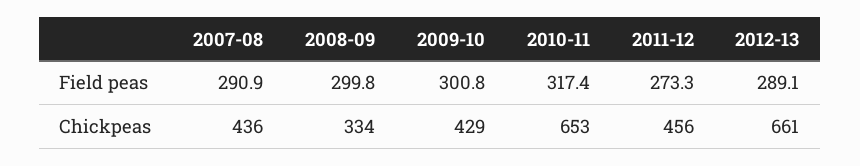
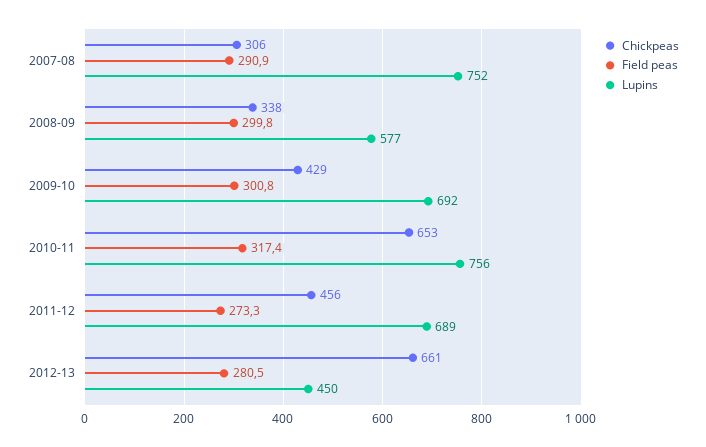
Field peas, 2012-13: 289.1 -> 280.5
Chickpeas, 2007-08: 436 -> 306
Chickpeas, 2008-09: 334 -> 338
Lupins, 2007-08: none -> 752
Lupins, 2008-09: none -> 577
Lupins, 2009-10: none -> 692
Lupins, 2010-11: none -> 756
Lupins, 2011-12: none -> 689
Lupins, 2012-13: none -> 450

